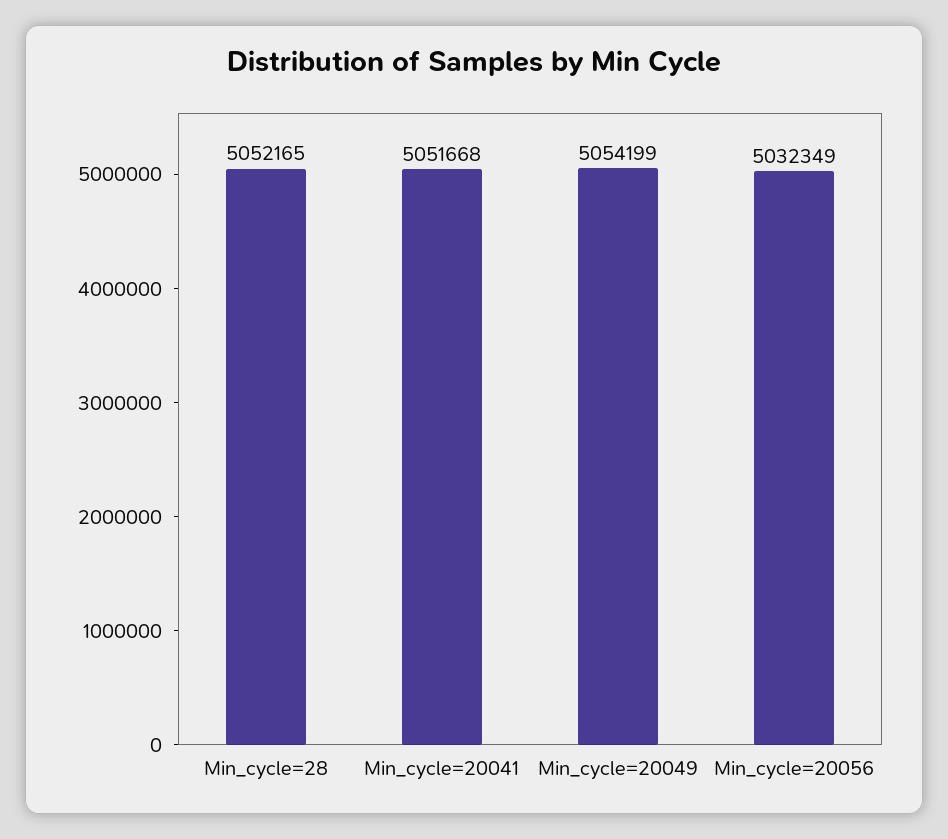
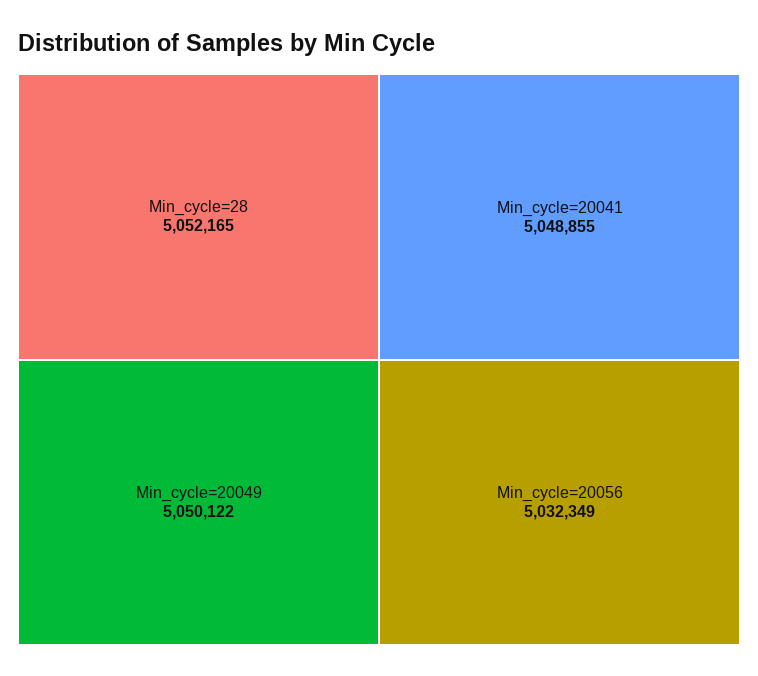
Min_cycle=20041: 5051668 -> 5048855
Min_cycle=20049: 5054199 -> 5050122

